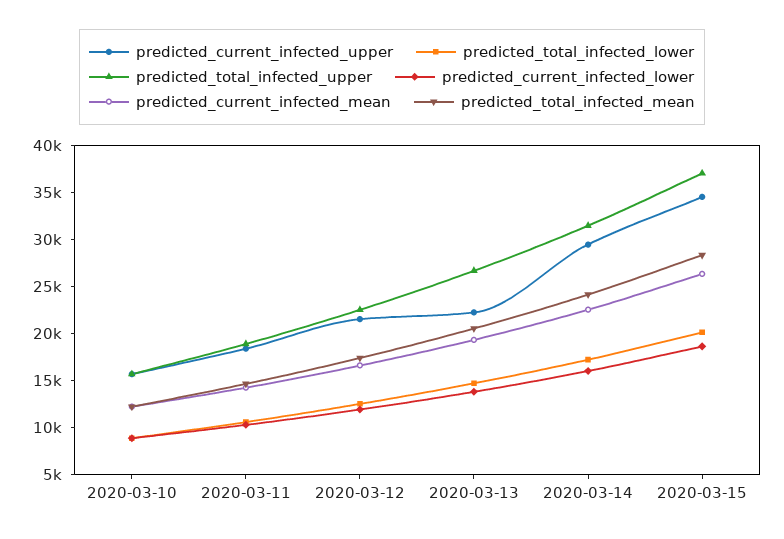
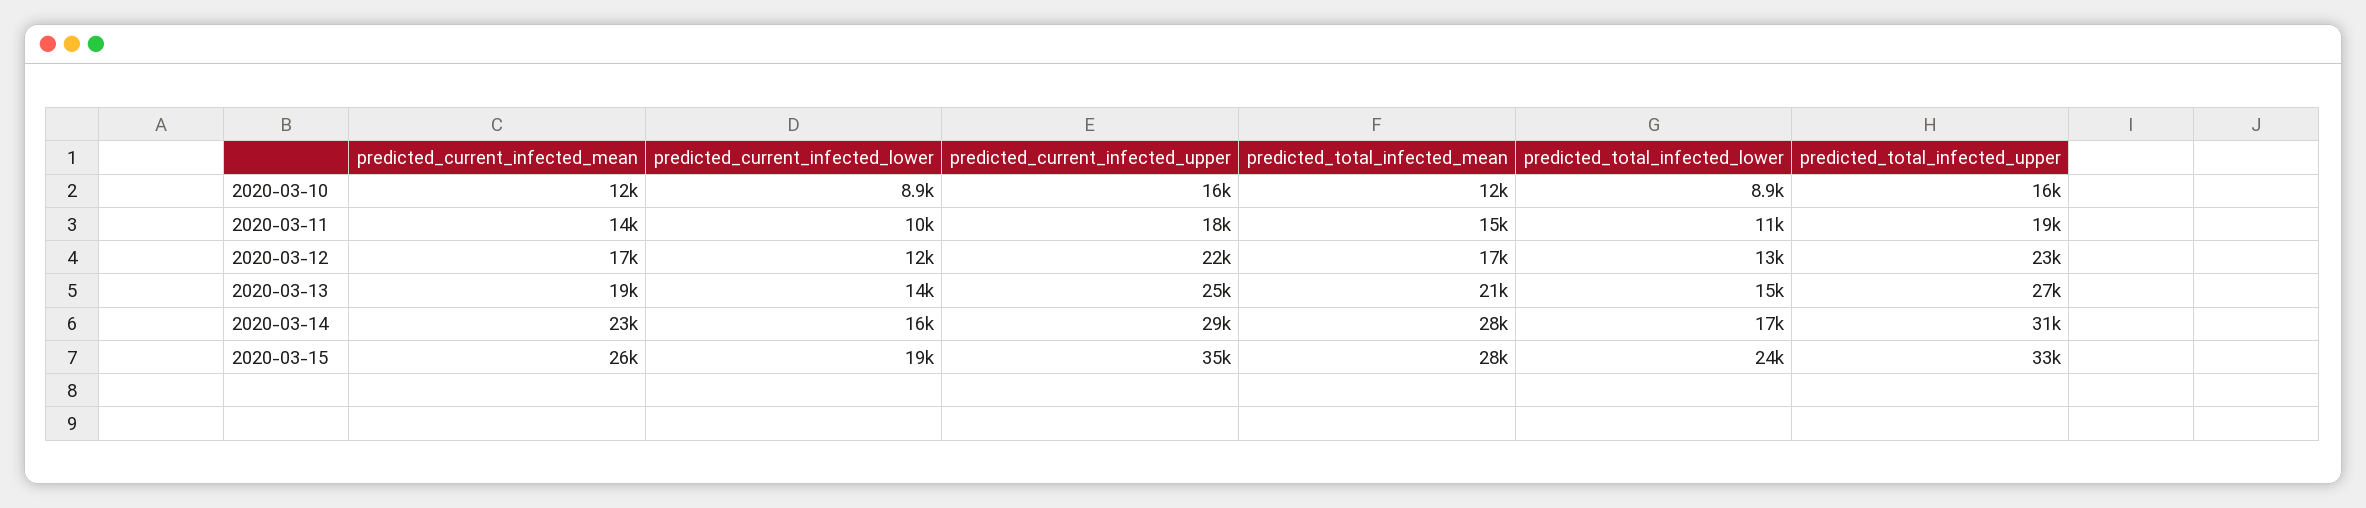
predicted_current_infected_upper, 2020-03-13: 22000 -> 25000
predicted_total_infected_mean, 2020-03-14: 24000 -> 28000
predicted_total_infected_lower, 2020-03-15: 20000 -> 24000
predicted_total_infected_upper, 2020-03-15: 37000 -> 33000

